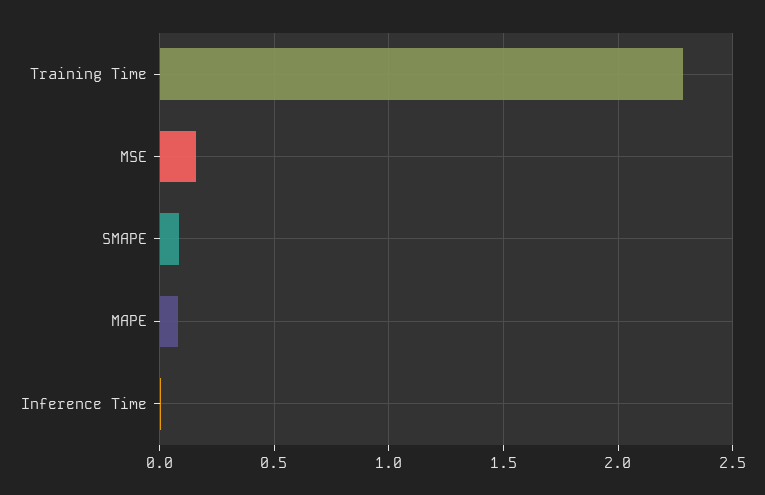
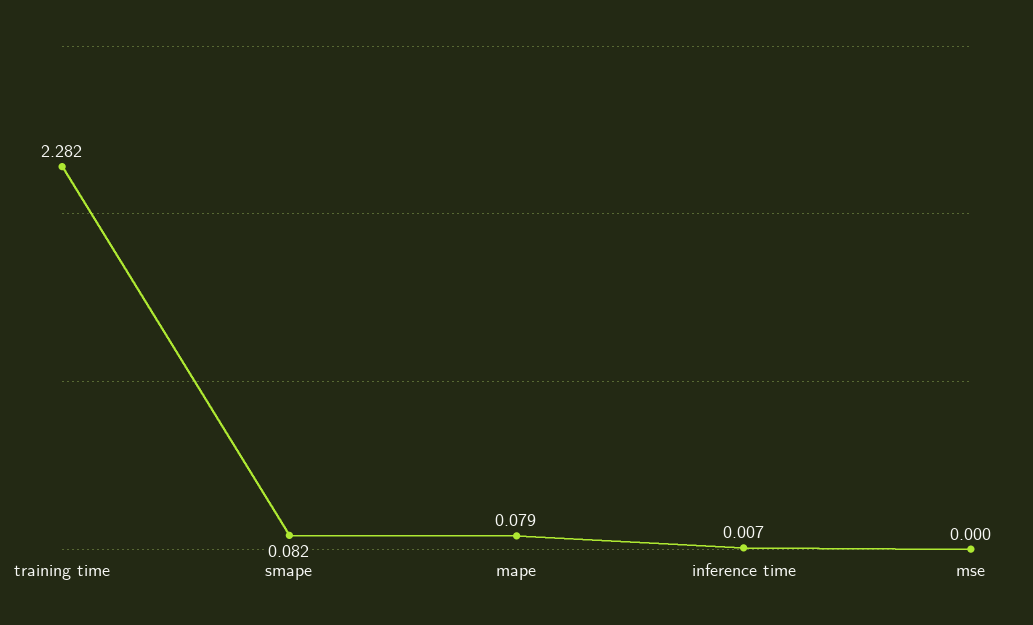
MSE: 0.15 -> 0

